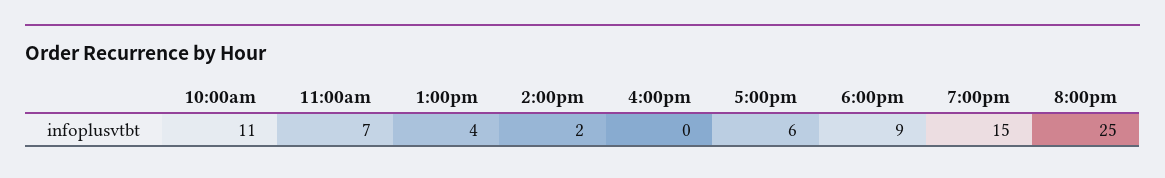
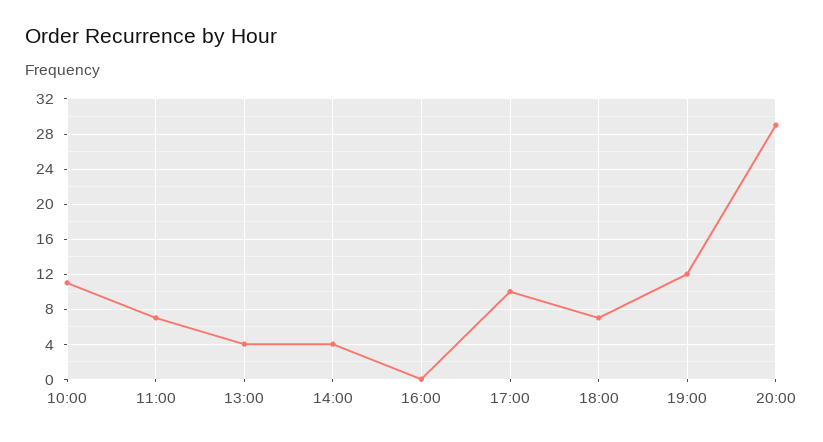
2:00pm: 2 -> 4
5:00pm: 6 -> 10
6:00pm: 9 -> 7
7:00pm: 15 -> 12
8:00pm: 25 -> 29

